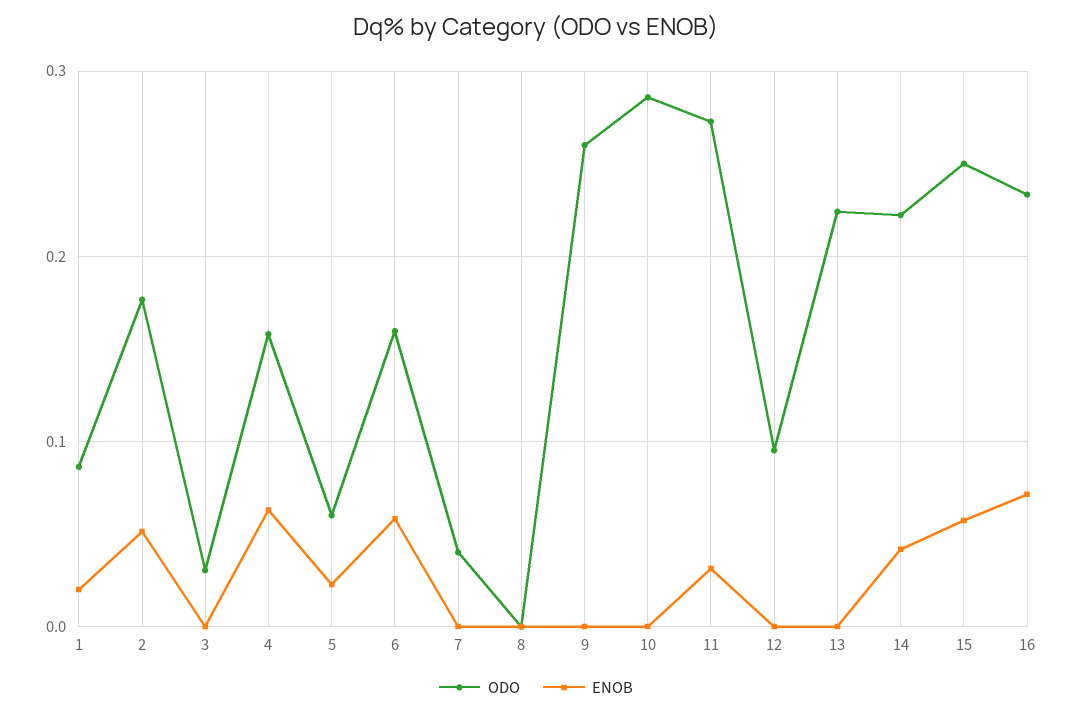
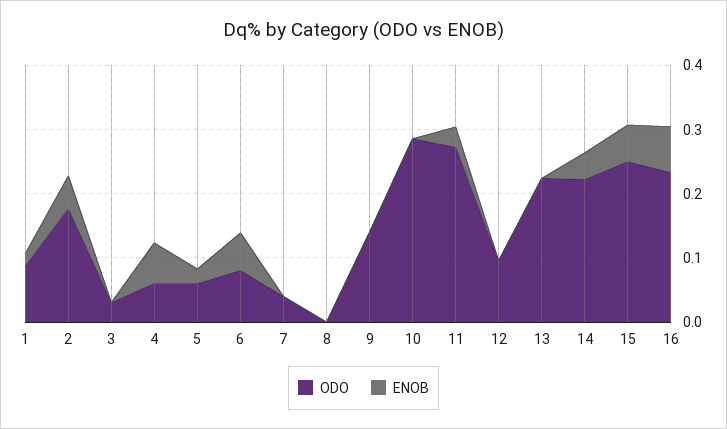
ODO, 4: 0.16 -> 0.06
ODO, 6: 0.16 -> 0.08
ODO, 9: 0.26 -> 0.14

